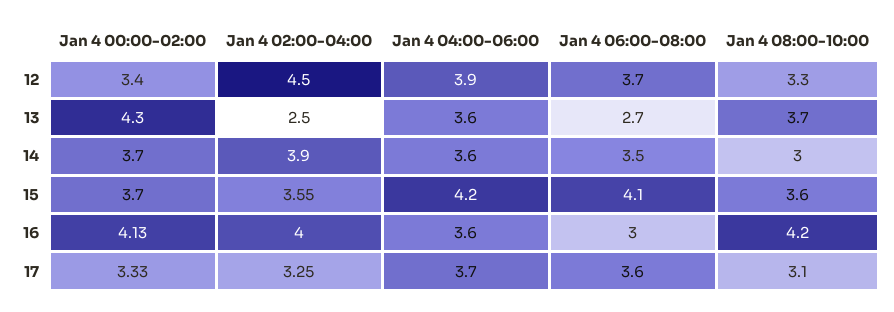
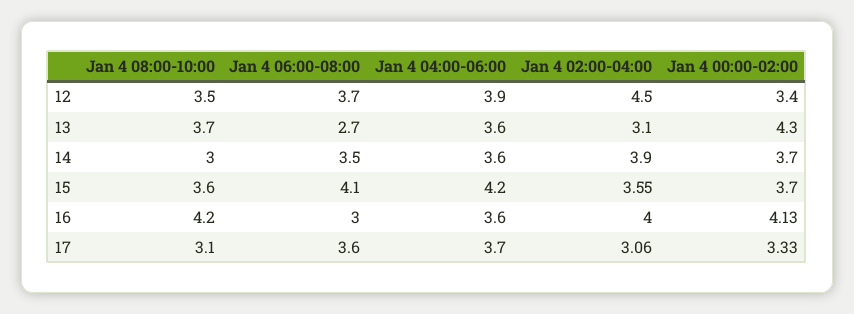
Jan 4 08:00-10:00, 12: 3.3 -> 3.5
Jan 4 02:00-04:00, 13: 2.5 -> 3.1
Jan 4 02:00-04:00, 17: 3.25 -> 3.06

